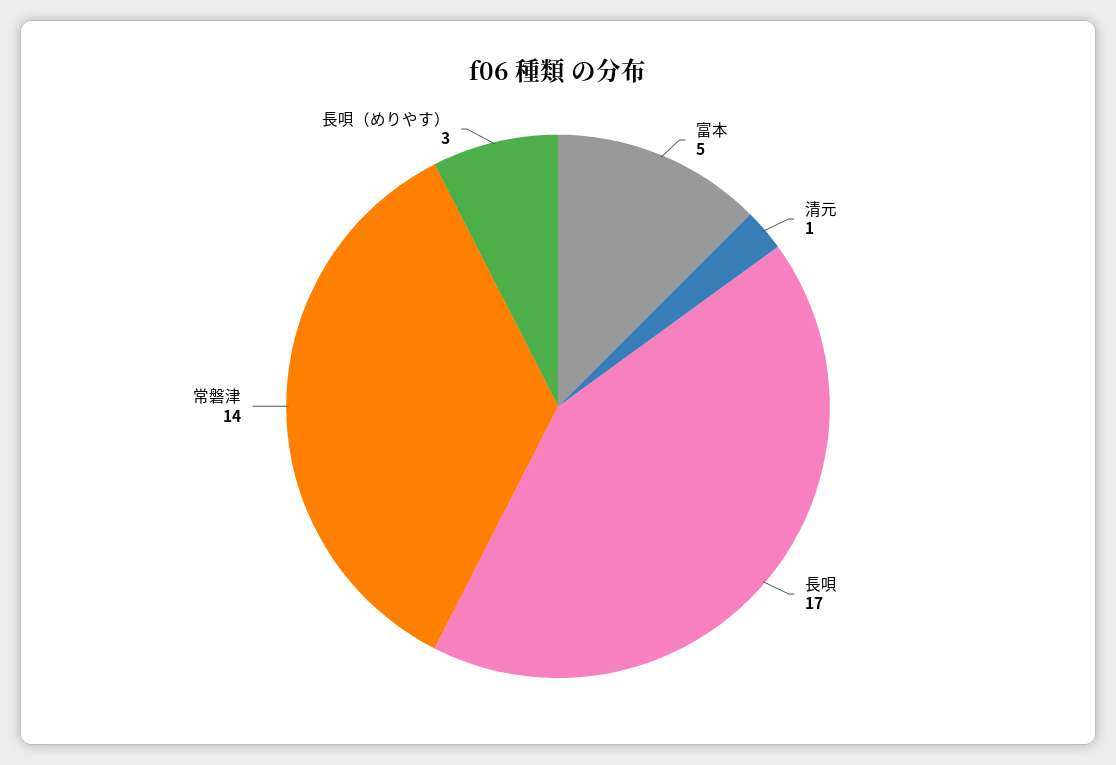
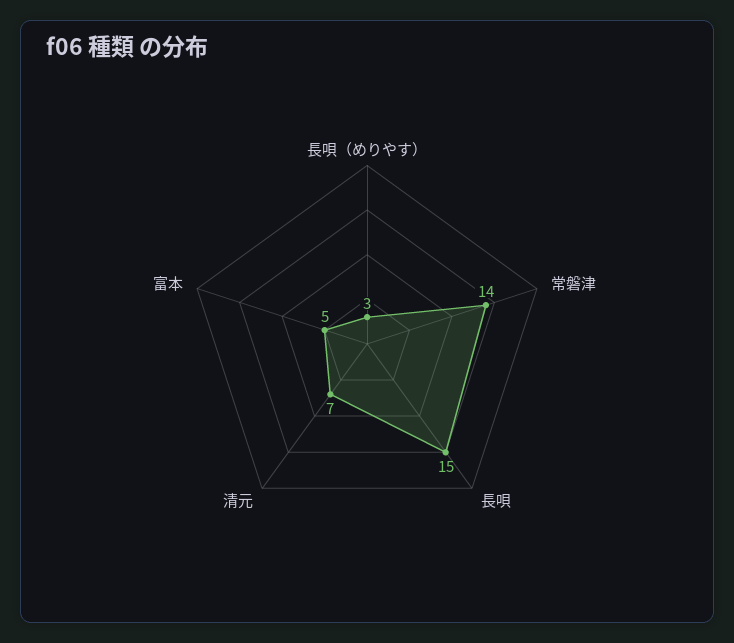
清元: 1 -> 7
長唄: 17 -> 15

